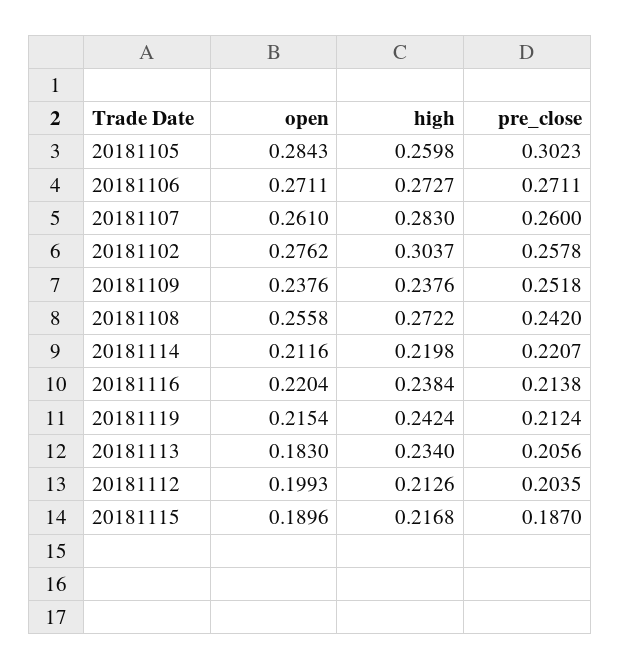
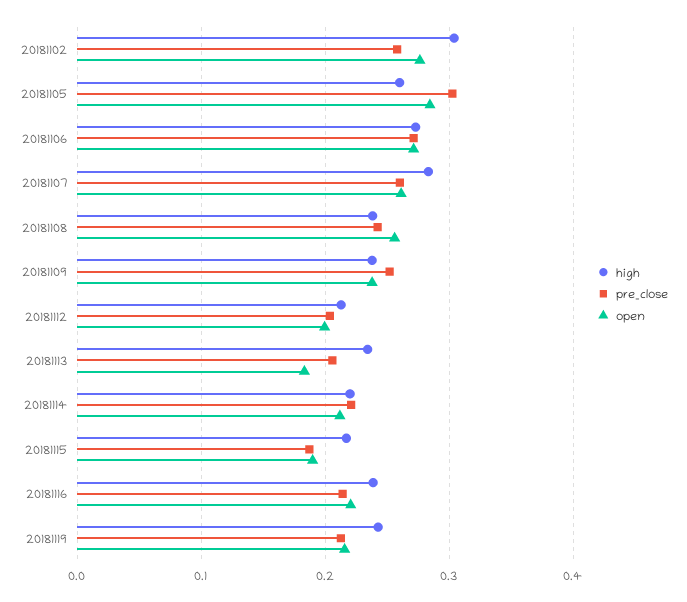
high, 20181108: 0.2722 -> 0.24

